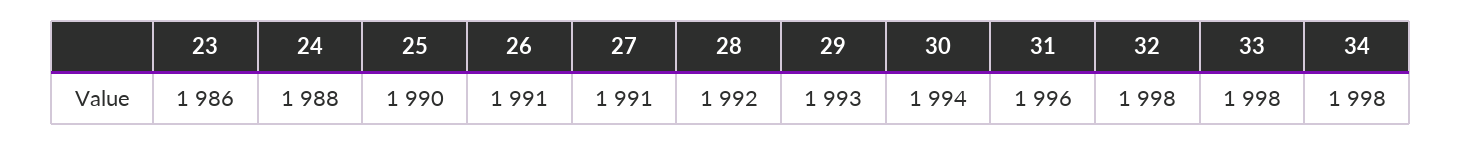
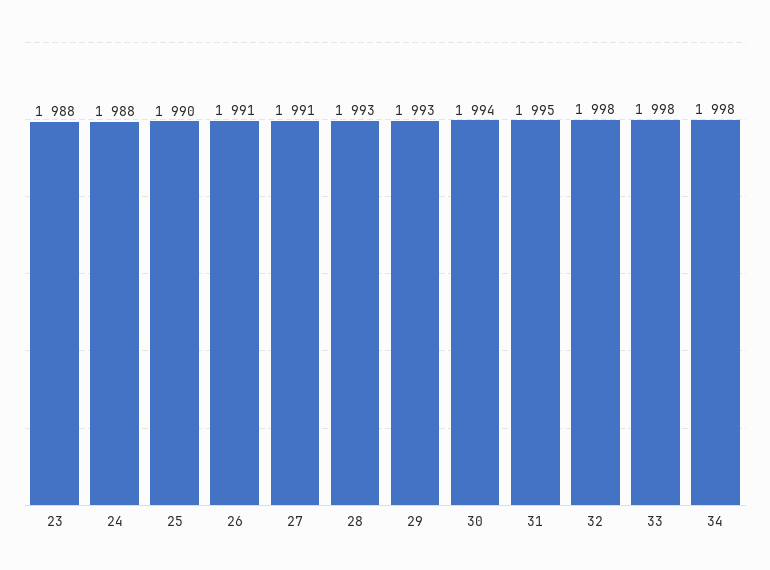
23: 1986 -> 1988
28: 1992 -> 1993
31: 1996 -> 1995

